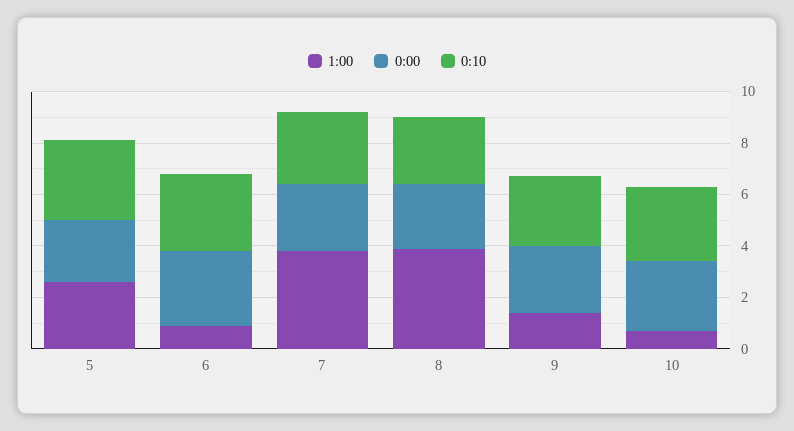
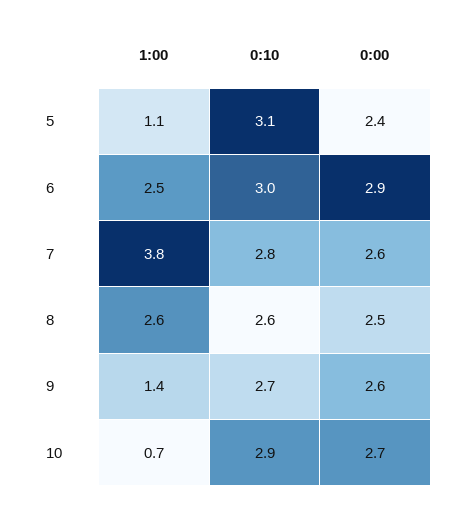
1:00, 5: 2.5 -> 1.1
1:00, 6: 1 -> 2.5
1:00, 8: 4 -> 2.6

